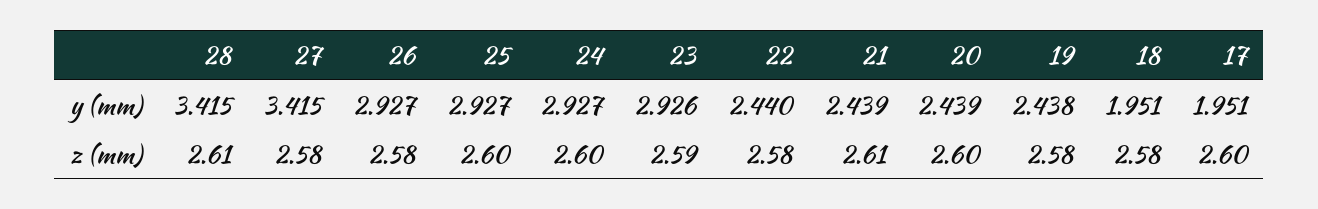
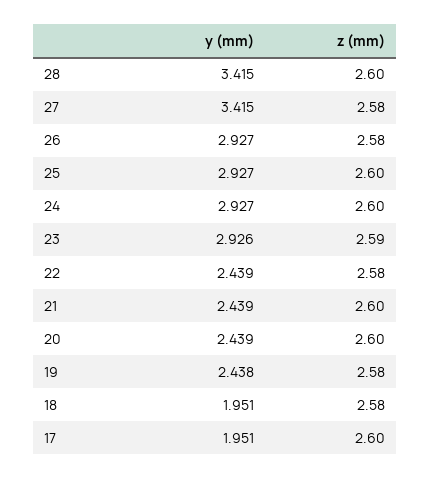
22, y (mm): 2.44 -> 2.439
28, z (mm): 2.61 -> 2.6
21, z (mm): 2.61 -> 2.6

